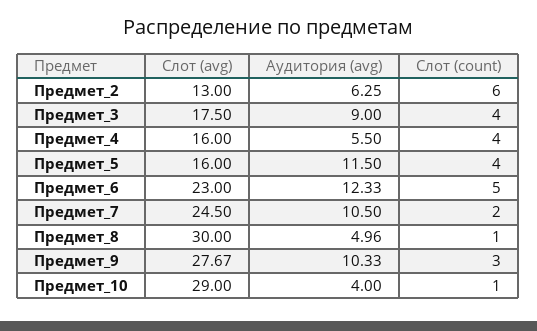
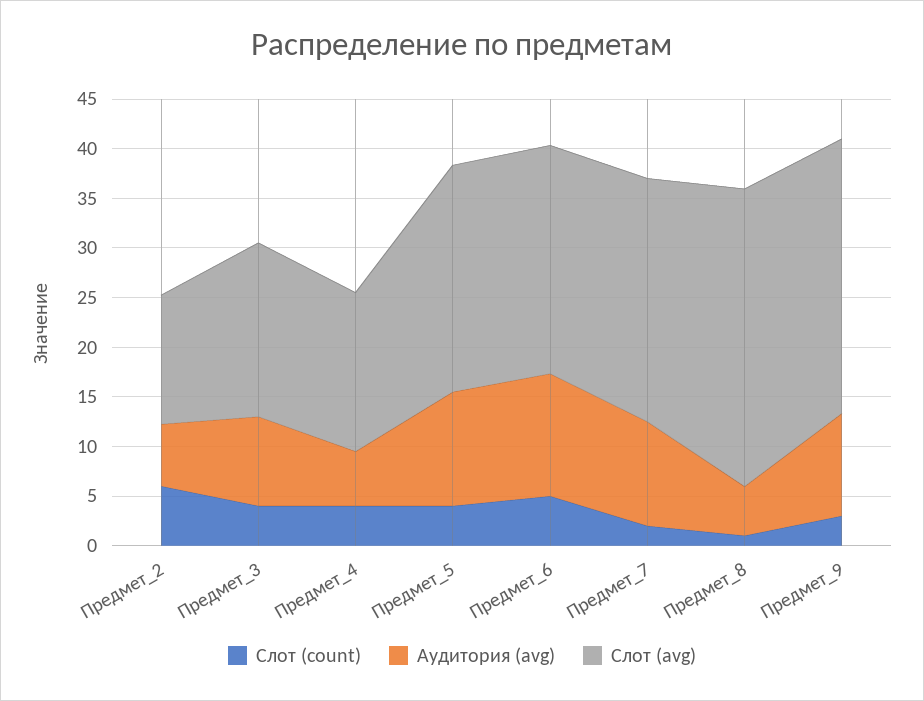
Слот (avg), Предмет_5: 16 -> 23
Слот (avg), Предмет_10: 29 -> none
Аудитория (avg), Предмет_10: 4 -> none
Слот (count), Предмет_10: 1 -> none

